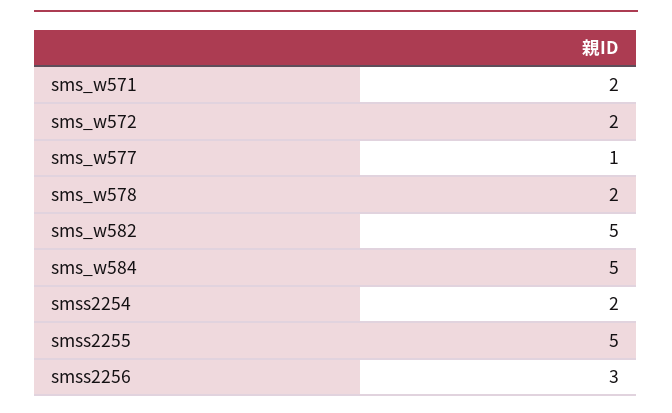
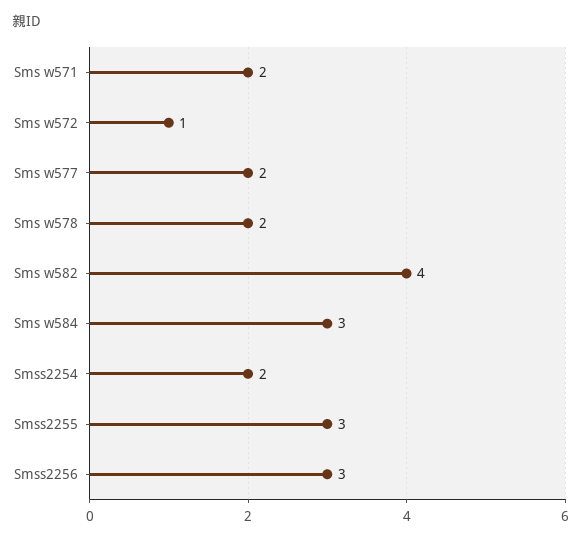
sms_w572: 2 -> 1
sms_w577: 1 -> 2
sms_w582: 5 -> 4
sms_w584: 5 -> 3
smss2255: 5 -> 3

